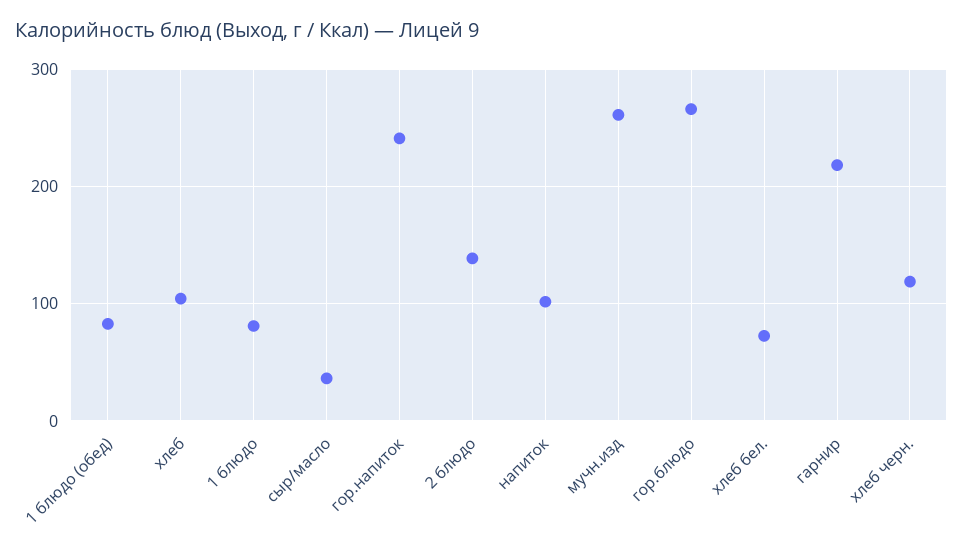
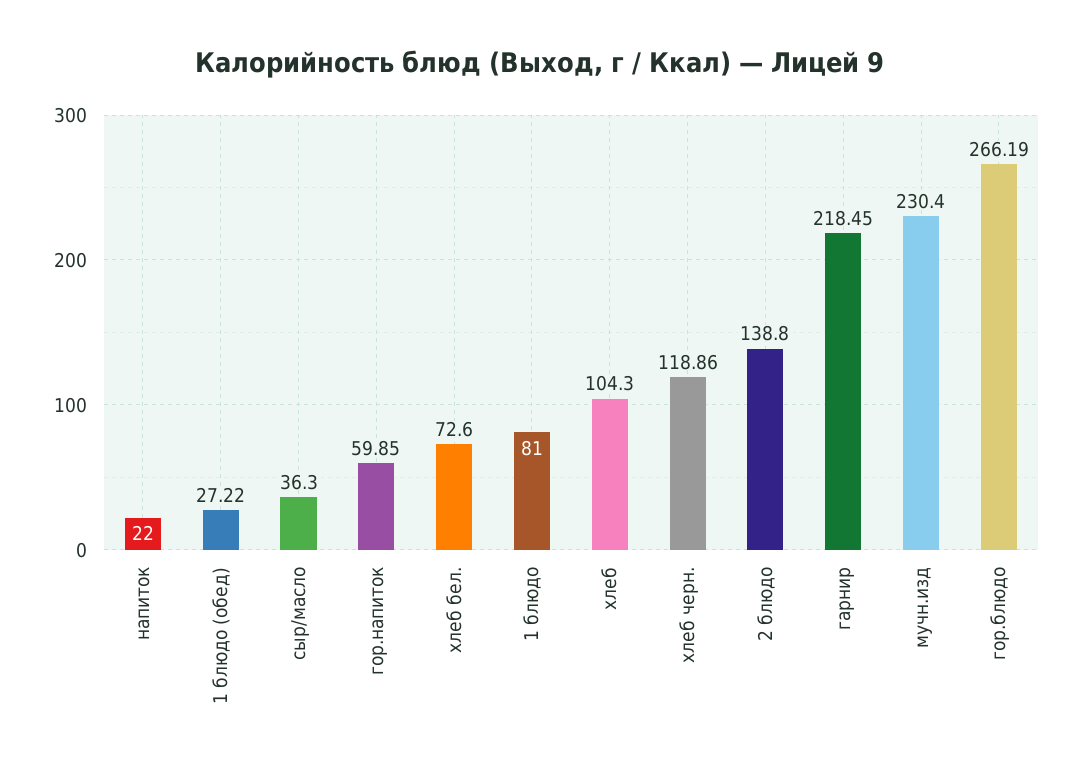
1 блюдо (обед): 80 -> 27.22
гор.напиток: 240 -> 59.85
напиток: 100 -> 22
мучн.изд: 260 -> 230.4

